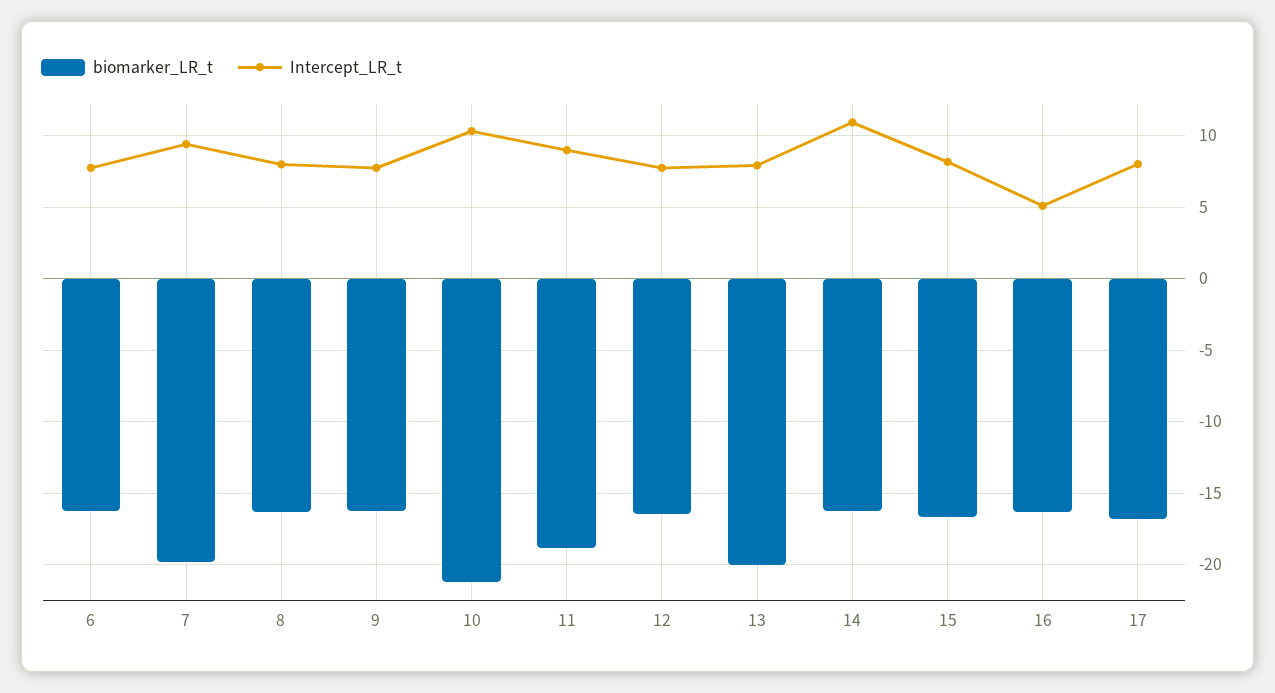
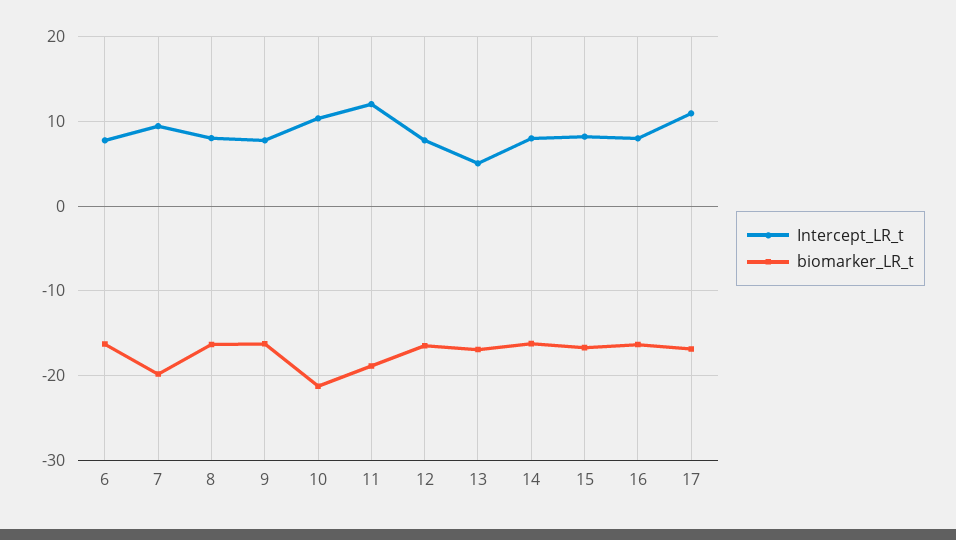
Intercept_LR_t, 11: 9 -> 12
biomarker_LR_t, 13: -20 -> -17
Intercept_LR_t, 13: 8 -> 5
Intercept_LR_t, 14: 11 -> 8
Intercept_LR_t, 16: 5 -> 8
Intercept_LR_t, 17: 8 -> 11

